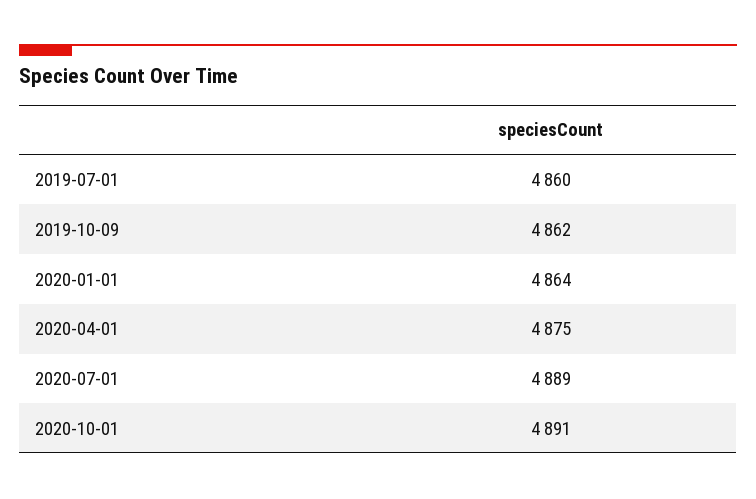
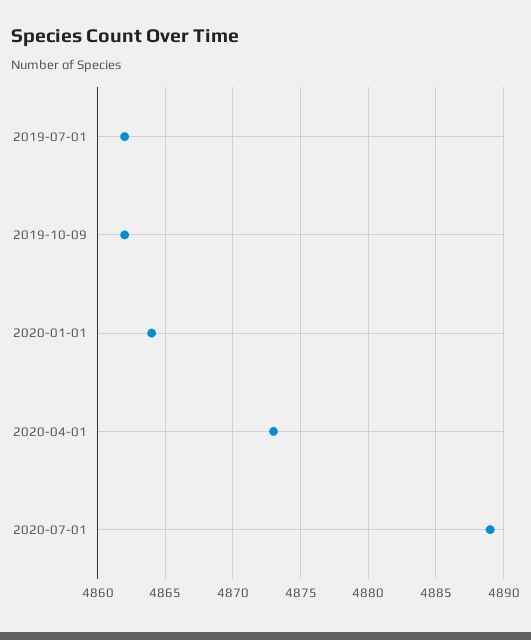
2019-07-01: 4860 -> 4862
2020-04-01: 4875 -> 4873
2020-10-01: 4891 -> none

